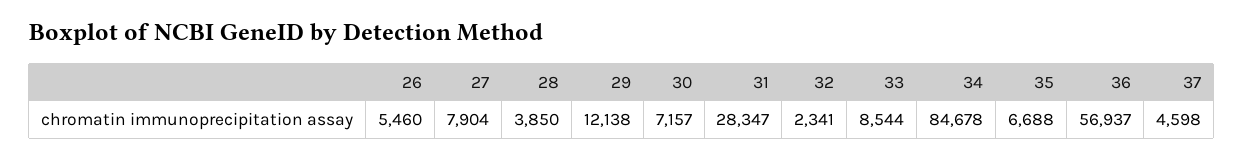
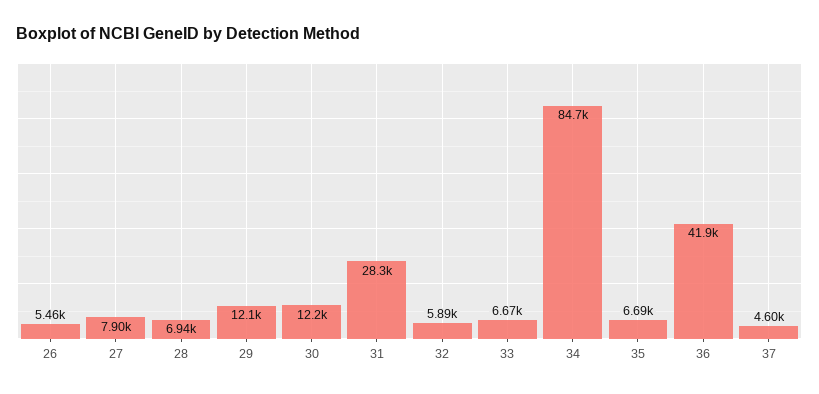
28: 3850 -> 6940
30: 7157 -> 12200
32: 2341 -> 5890
33: 8544 -> 6670
36: 56937 -> 41900

